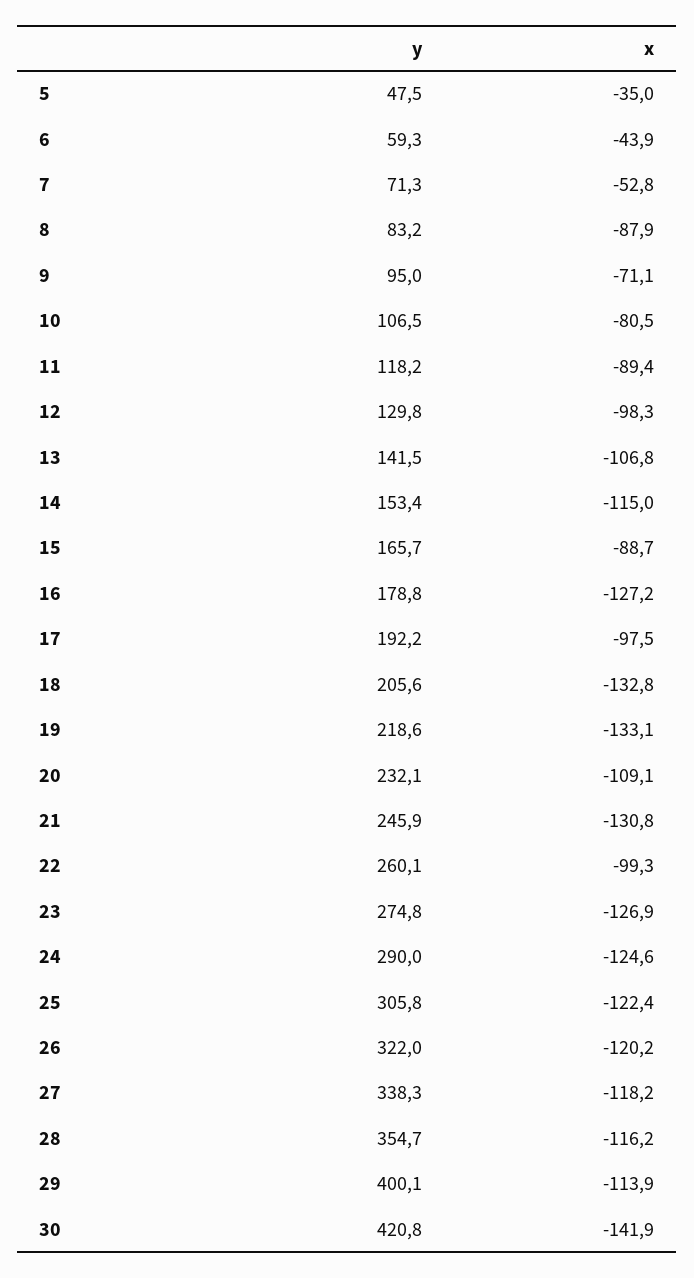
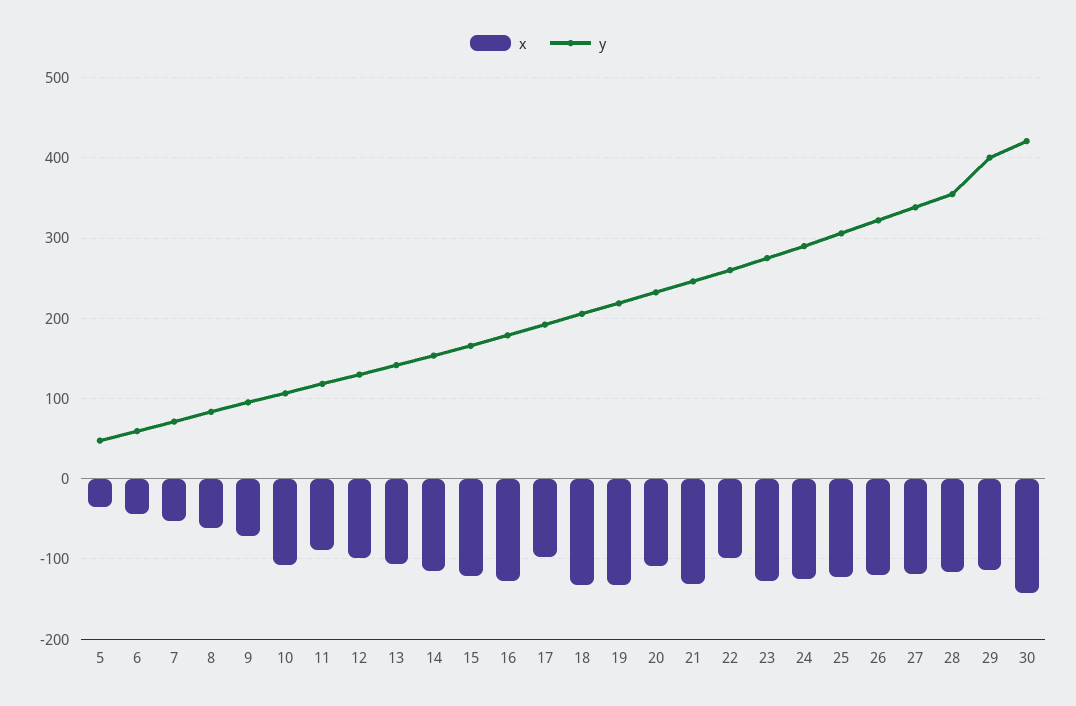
x, 8: -87.9 -> -60
x, 10: -80.5 -> -110
x, 15: -88.7 -> -120

